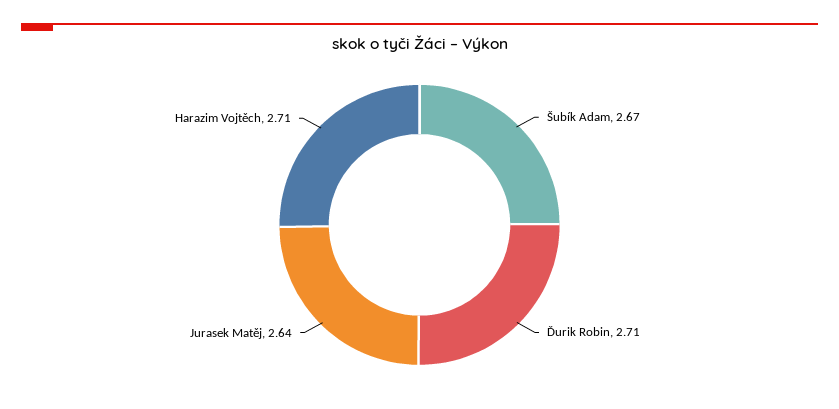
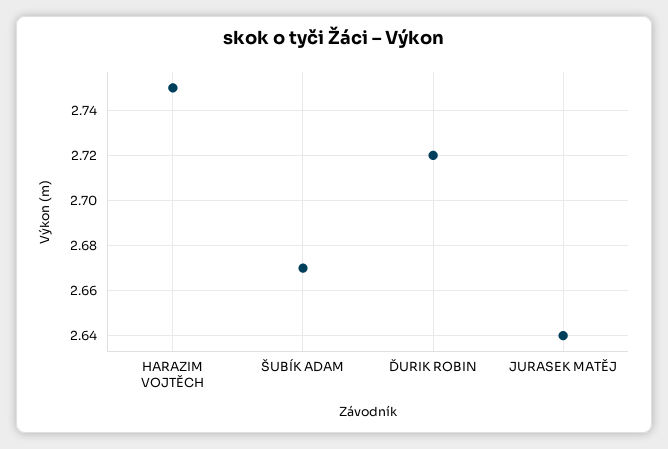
Ďurik Robin: 2.71 -> 2.72
Harazim Vojtěch: 2.71 -> 2.75

